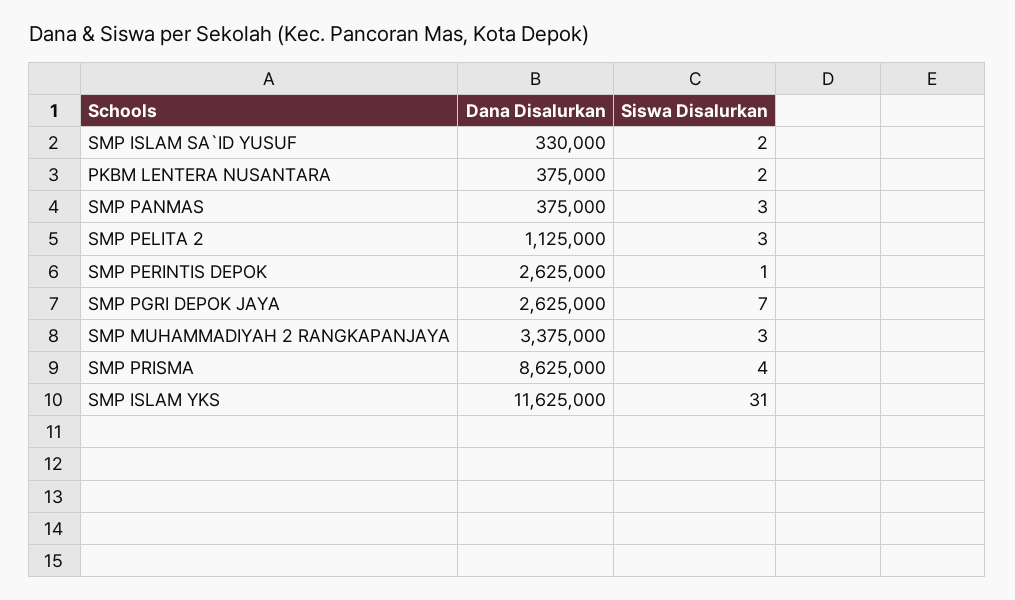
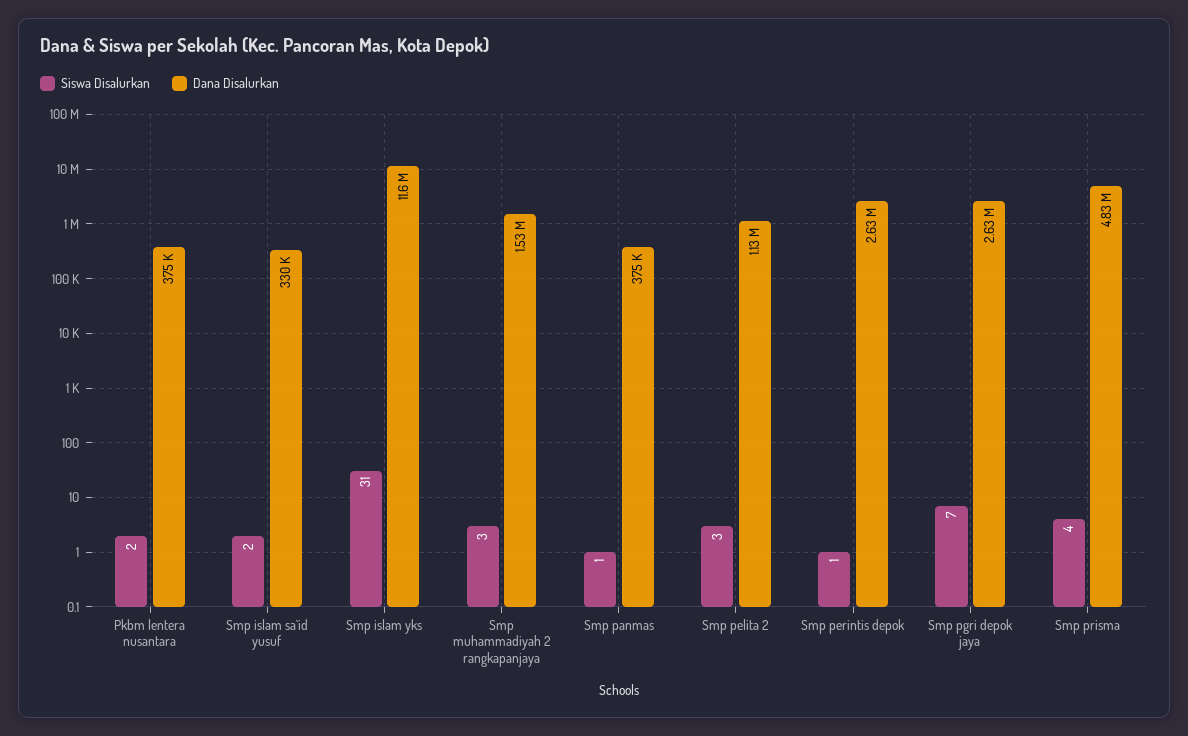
Siswa Disalurkan, SMP PANMAS: 3 -> 1
Dana Disalurkan, SMP MUHAMMADIYAH 2 RANGKAPANJAYA: 3375000 -> 1530000
Dana Disalurkan, SMP PRISMA: 8625000 -> 4830000

